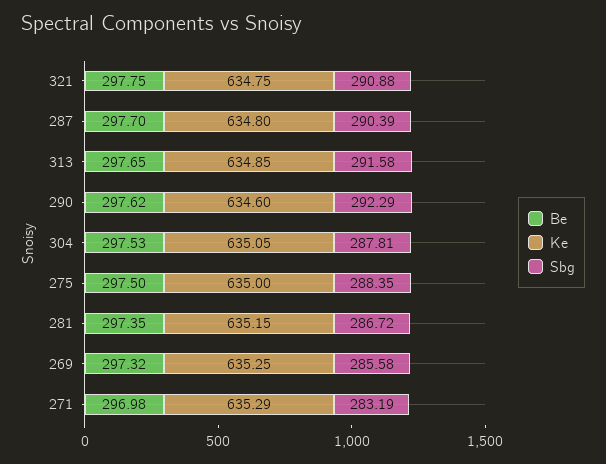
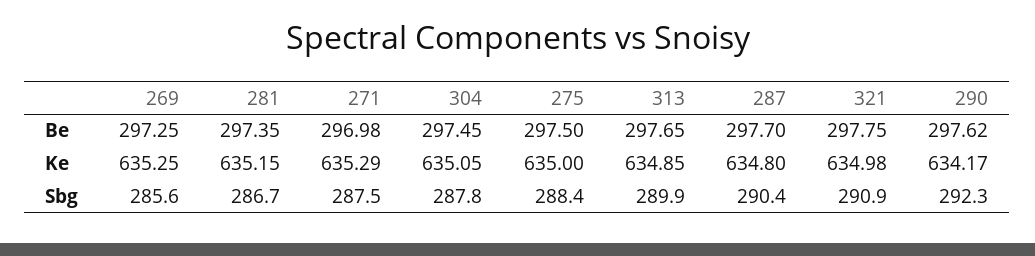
Ke, 321: 634.75 -> 634.98
Sbg, 313: 291.58 -> 289.9
Ke, 290: 634.6 -> 634.17
Be, 304: 297.53 -> 297.45
Be, 269: 297.32 -> 297.25
Sbg, 271: 283.19 -> 287.5

